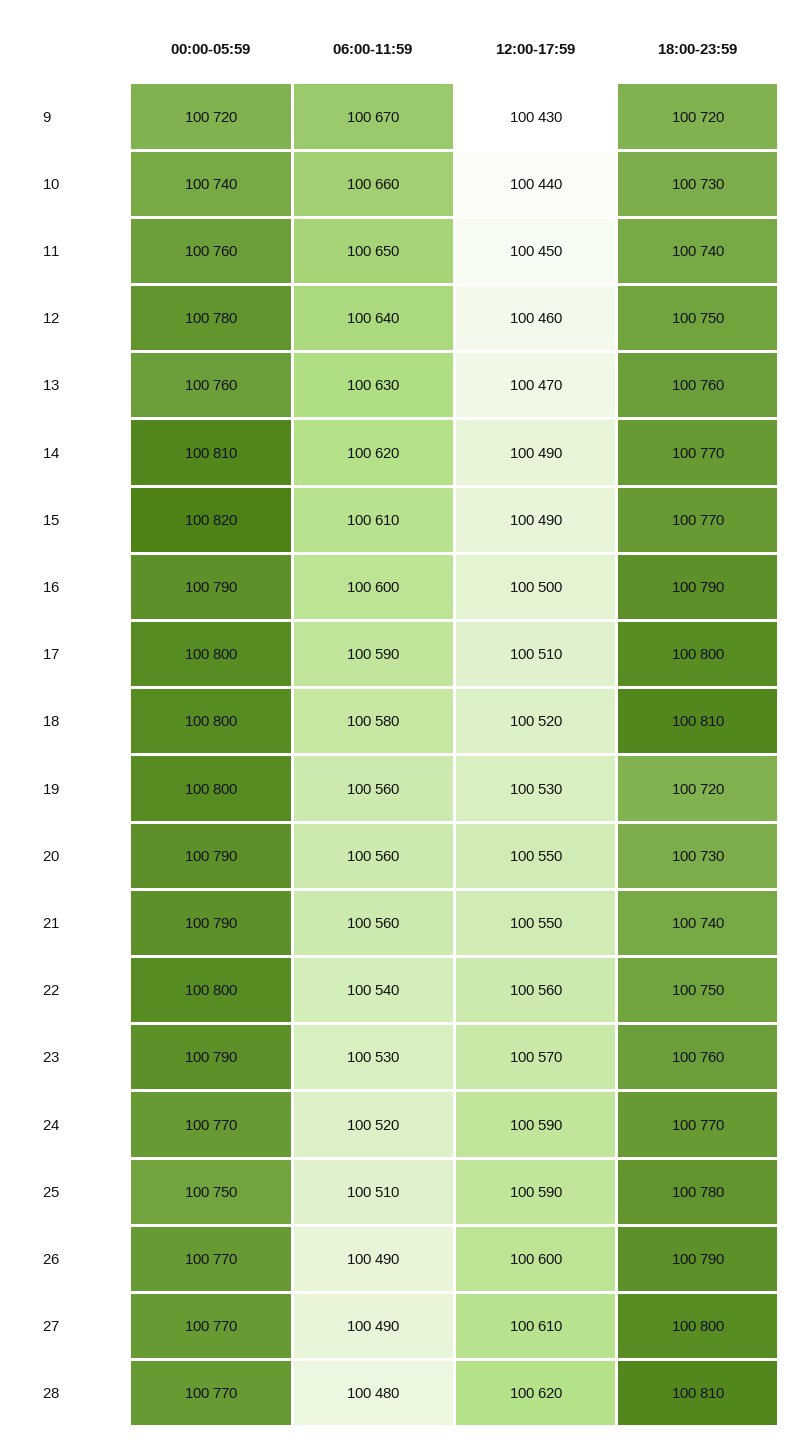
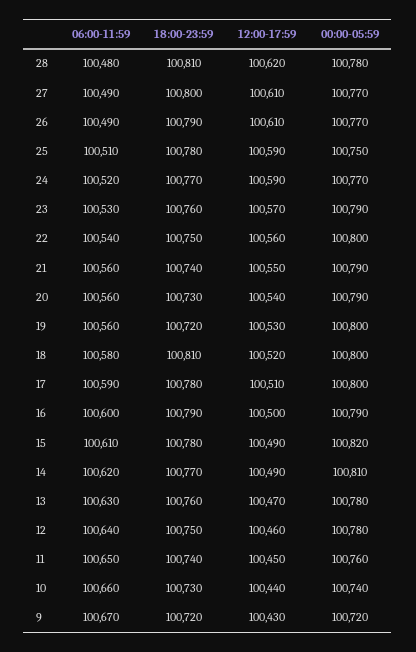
00:00-05:59, 13: 100760 -> 100780
18:00-23:59, 15: 100770 -> 100780
18:00-23:59, 17: 100800 -> 100780
12:00-17:59, 20: 100550 -> 100540
12:00-17:59, 26: 100600 -> 100610
00:00-05:59, 28: 100770 -> 100780

